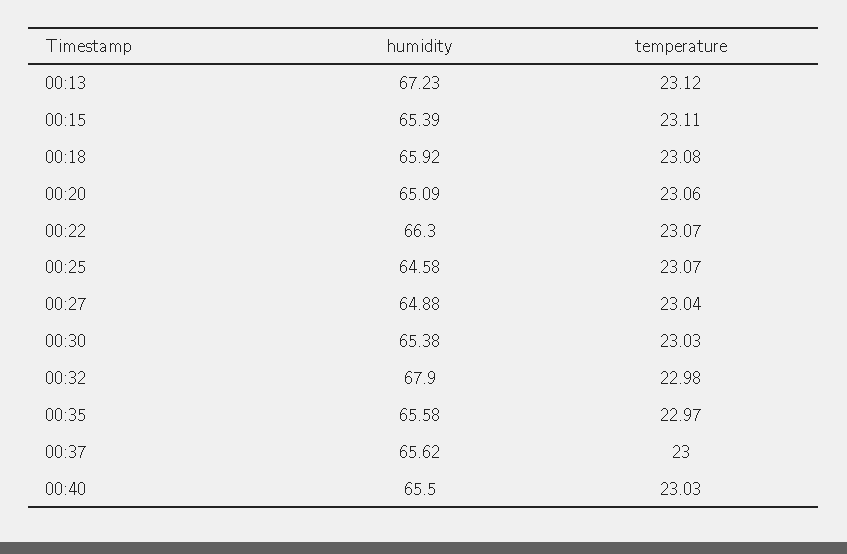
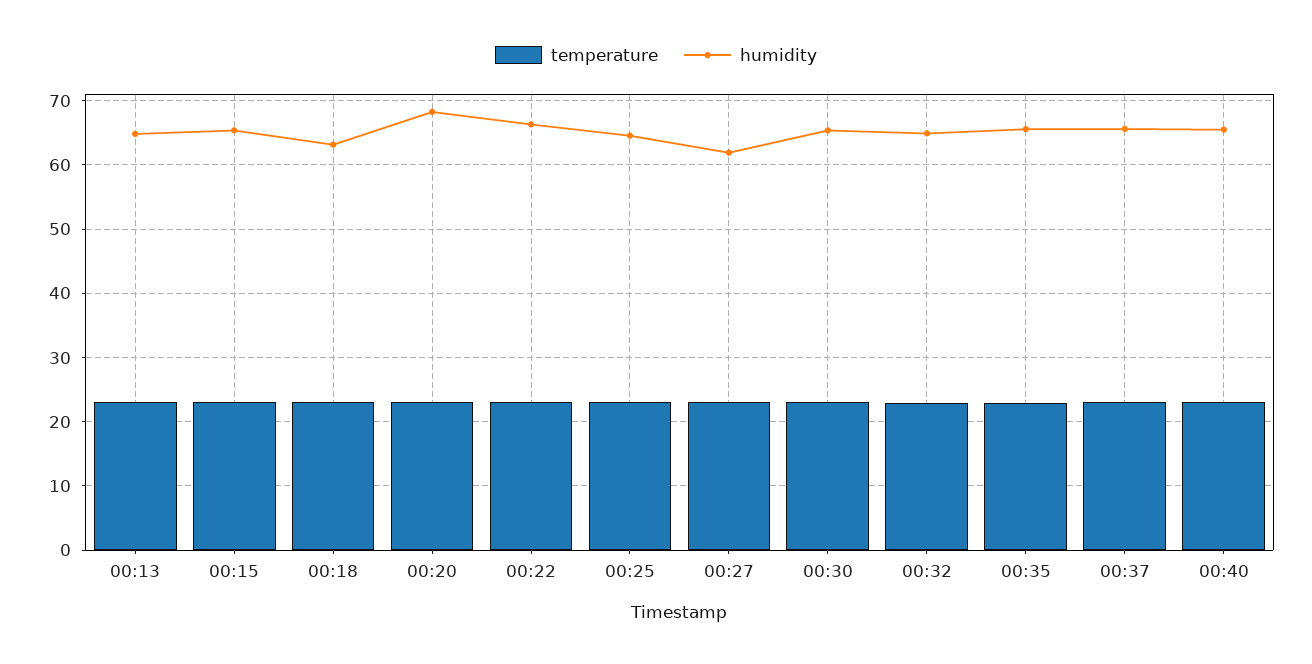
humidity, 00:13: 67.23 -> 65
humidity, 00:18: 65.92 -> 63
humidity, 00:20: 65.09 -> 68
humidity, 00:27: 64.88 -> 62
humidity, 00:32: 67.9 -> 65

